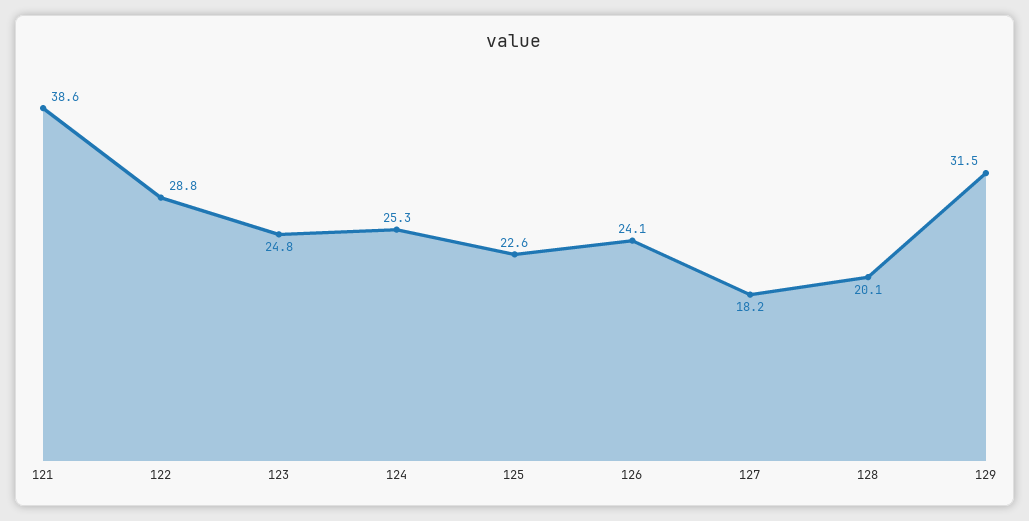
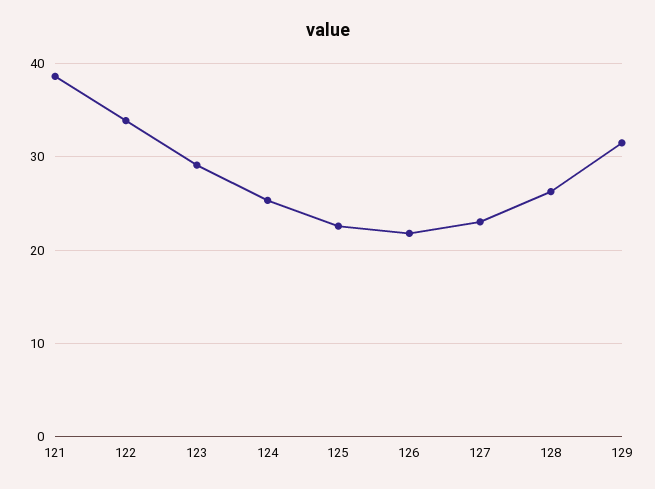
122: 28.8 -> 34
123: 24.8 -> 29
126: 24.1 -> 22
127: 18.2 -> 23
128: 20.1 -> 26

